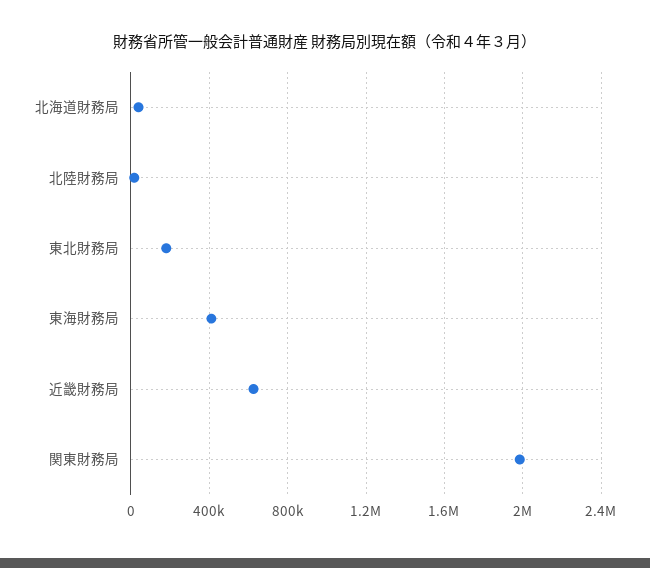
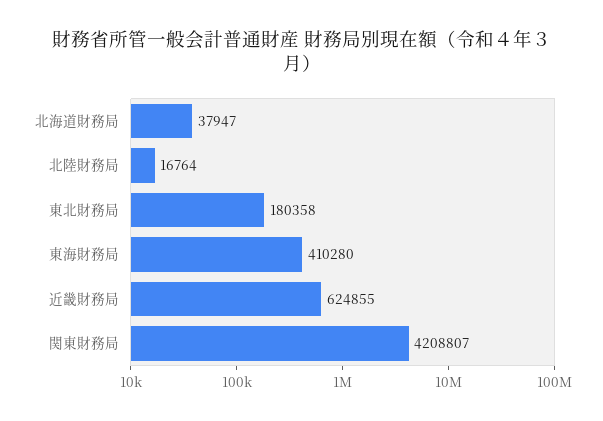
関東財務局: 2000000 -> 4208807

